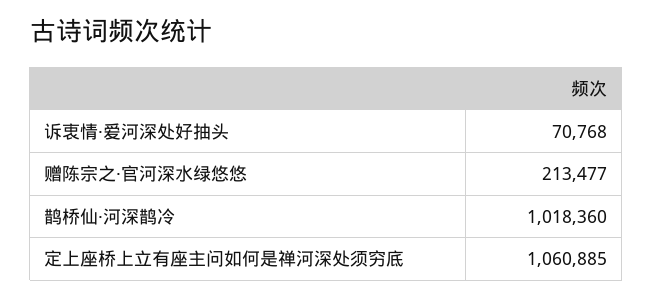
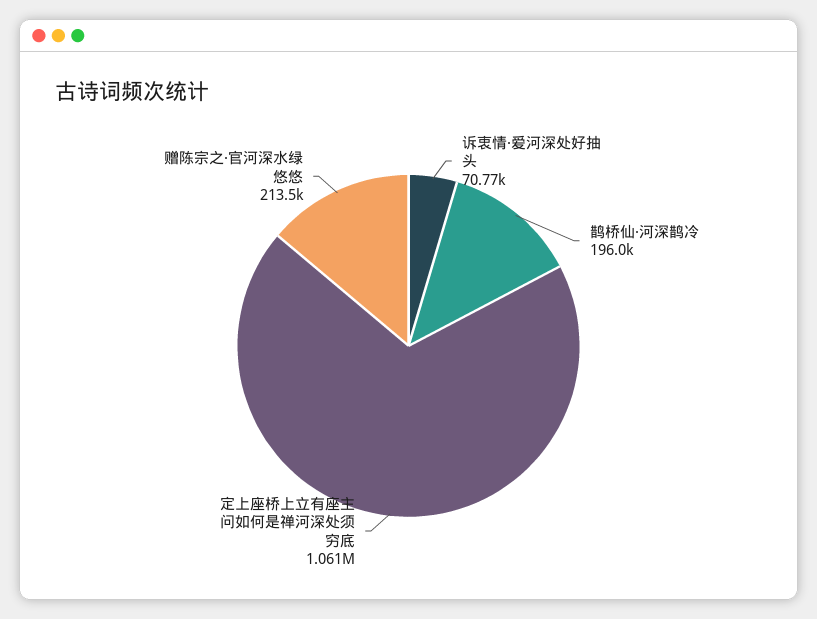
鹊桥仙·河深鹊冷: 1018360 -> 196000

